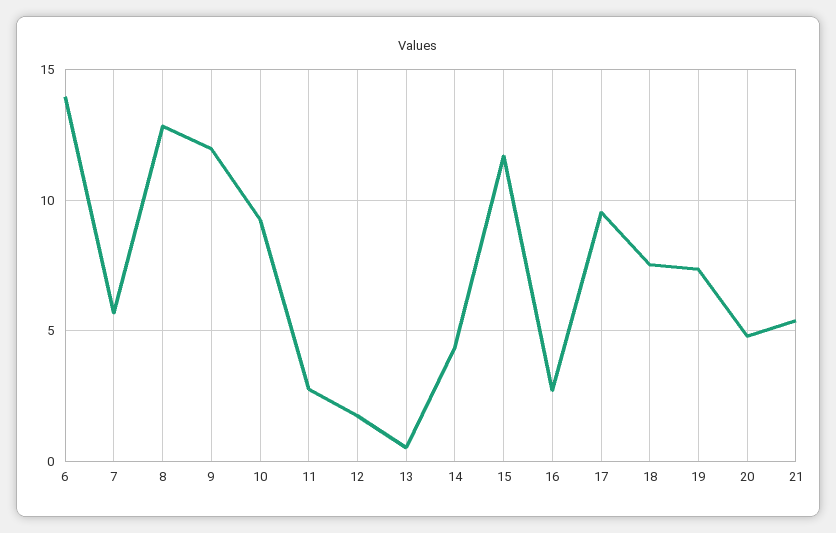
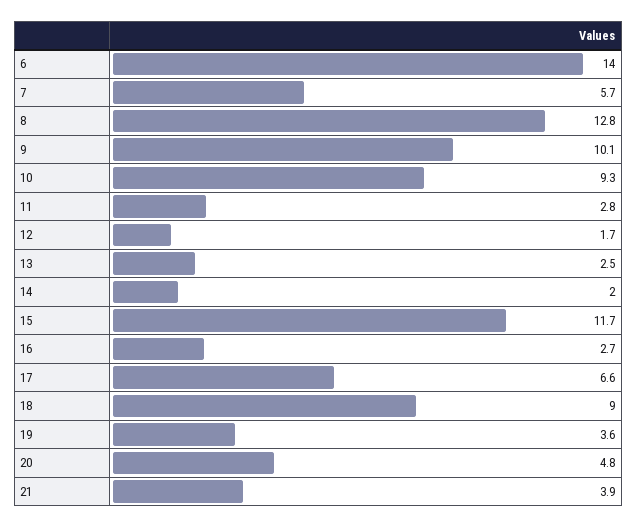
9: 12 -> 10.1
13: 0.5 -> 2.5
14: 4.5 -> 2
17: 9.5 -> 6.6
18: 7.5 -> 9
19: 7.5 -> 3.6
21: 5.5 -> 3.9

